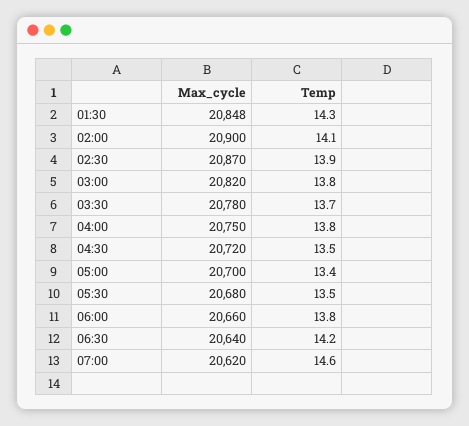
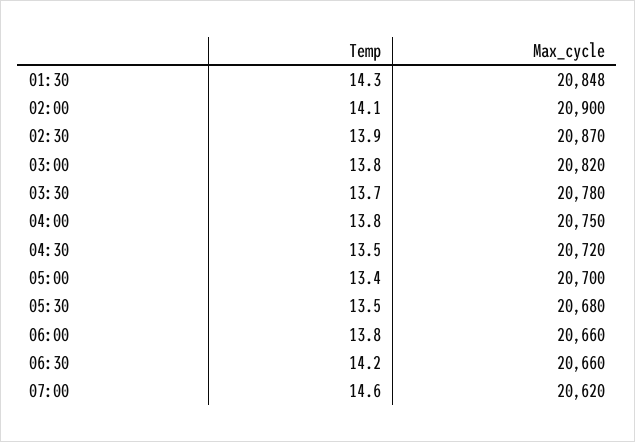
Max_cycle, 06:30: 20640 -> 20660

